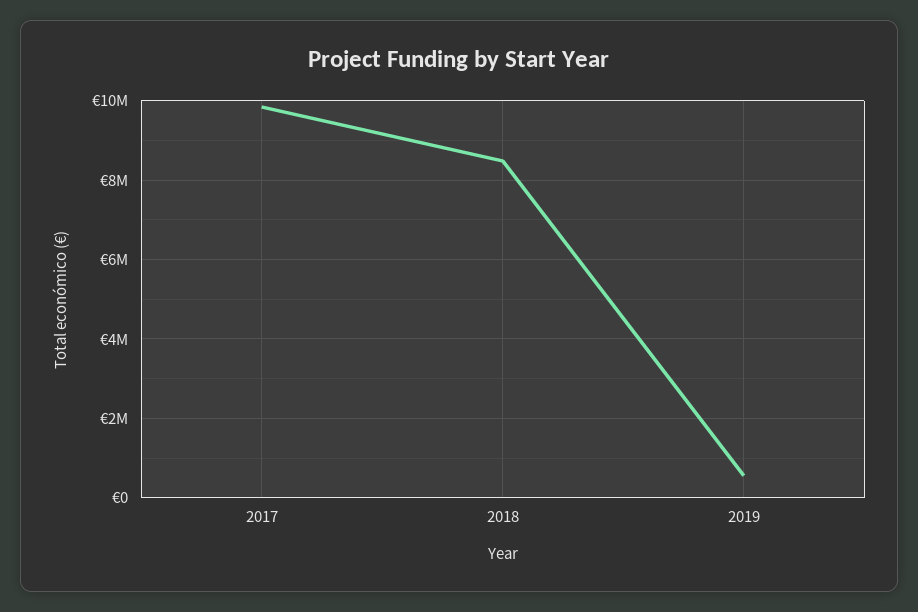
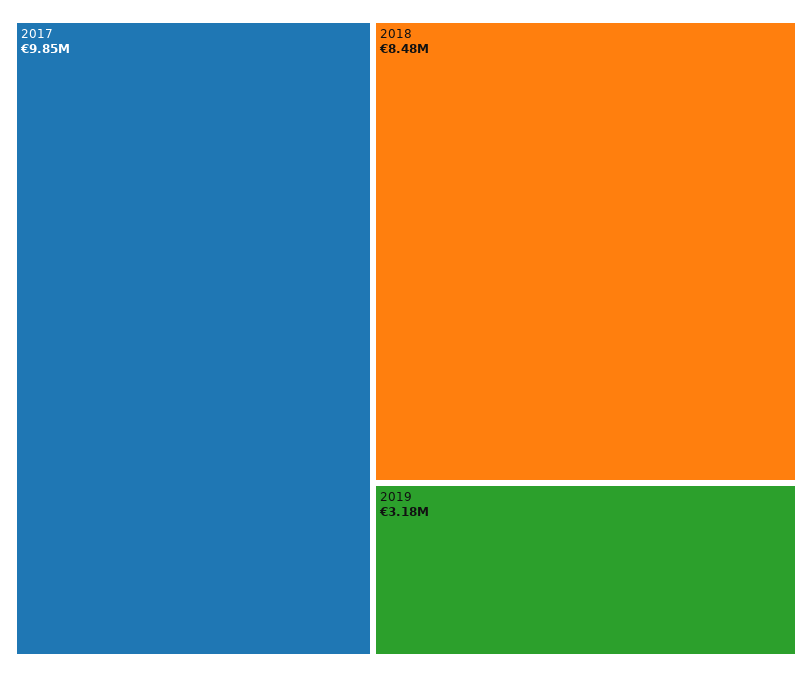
2019: 600000 -> 3180000

